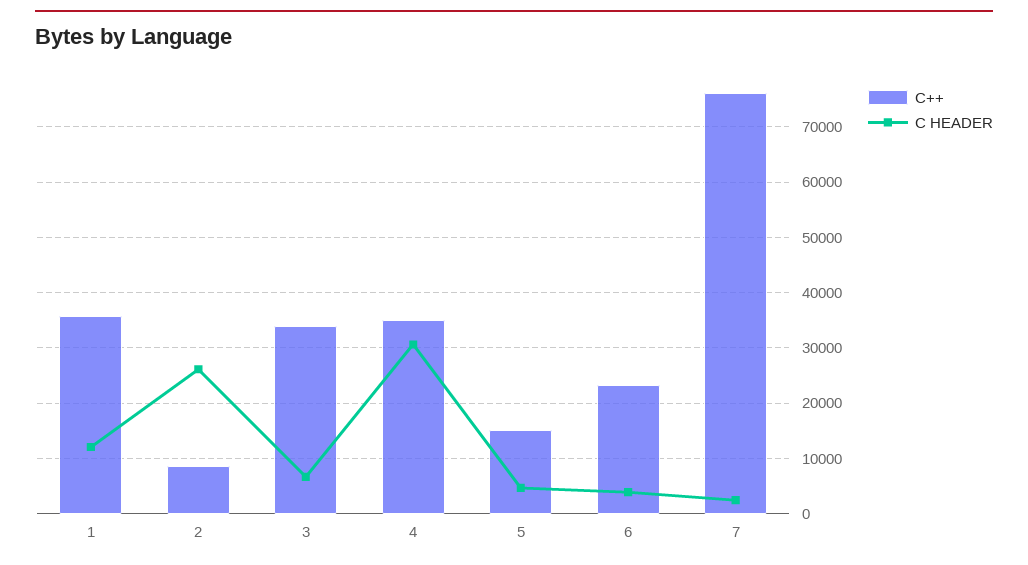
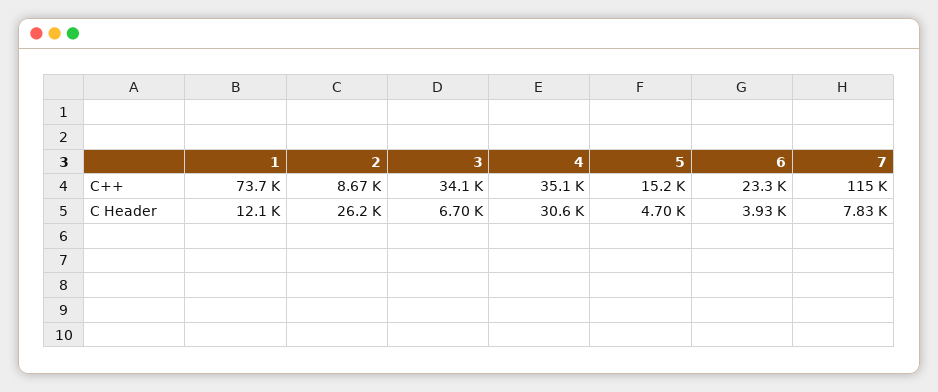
C++, 1: 36000 -> 73700
C++, 7: 76000 -> 115000
C HEADER, 7: 2000 -> 7830

